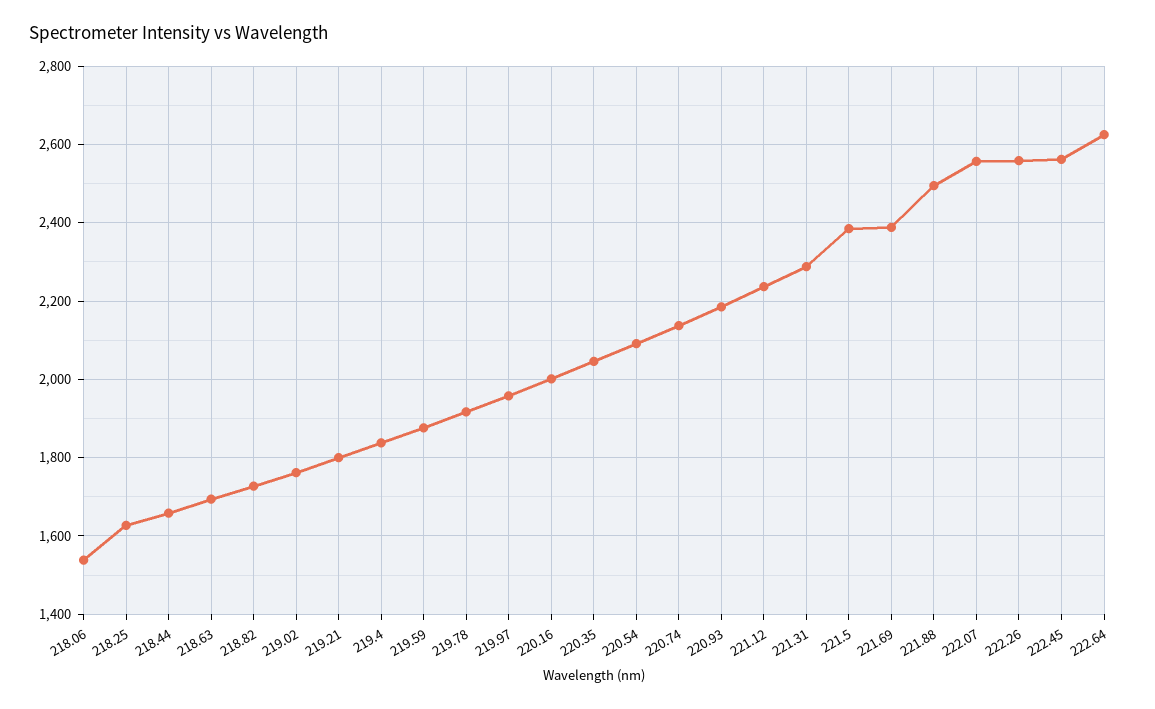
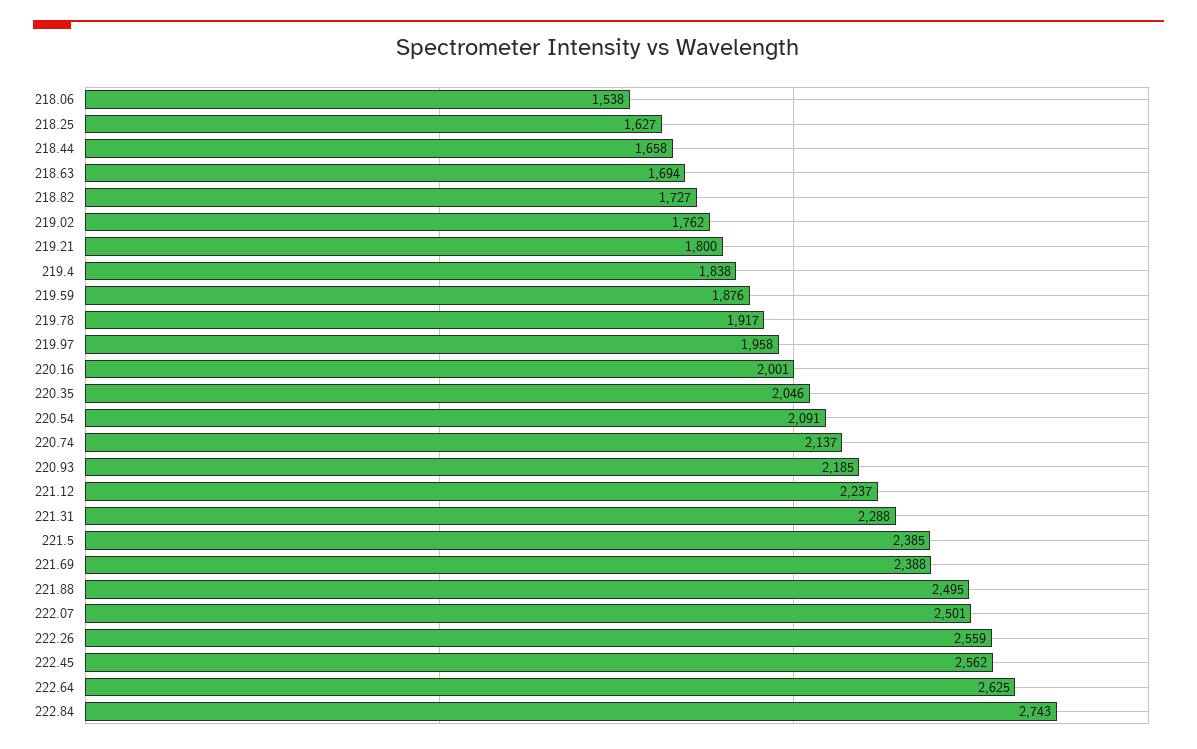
222.07: 2560 -> 2501
222.84: none -> 2743

